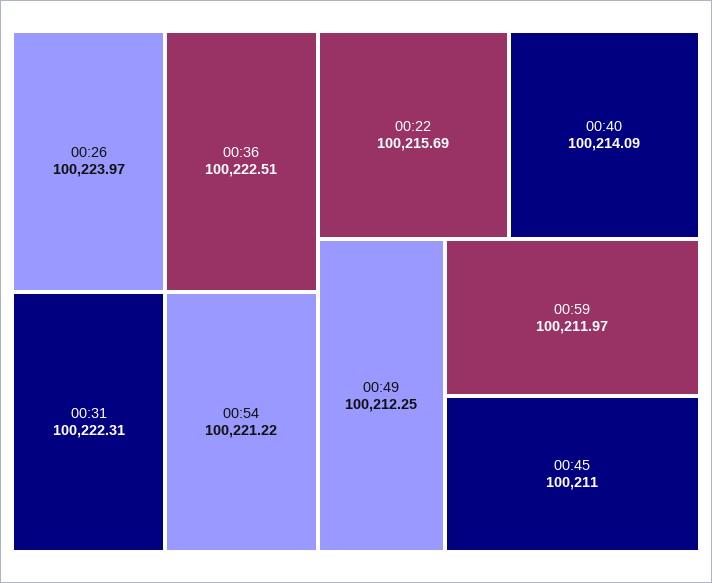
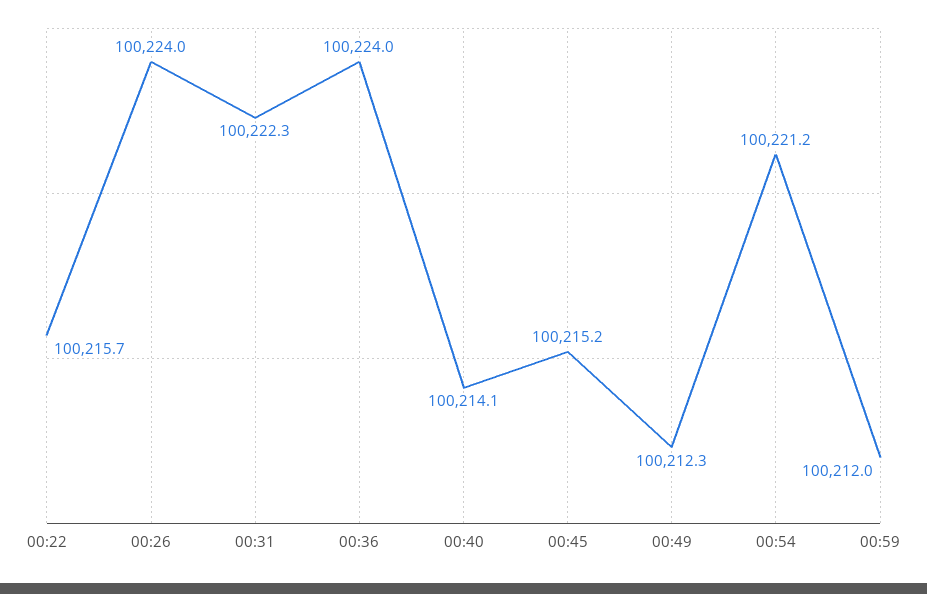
00:36: 100222.51 -> 100224
00:45: 100211 -> 100215.2

